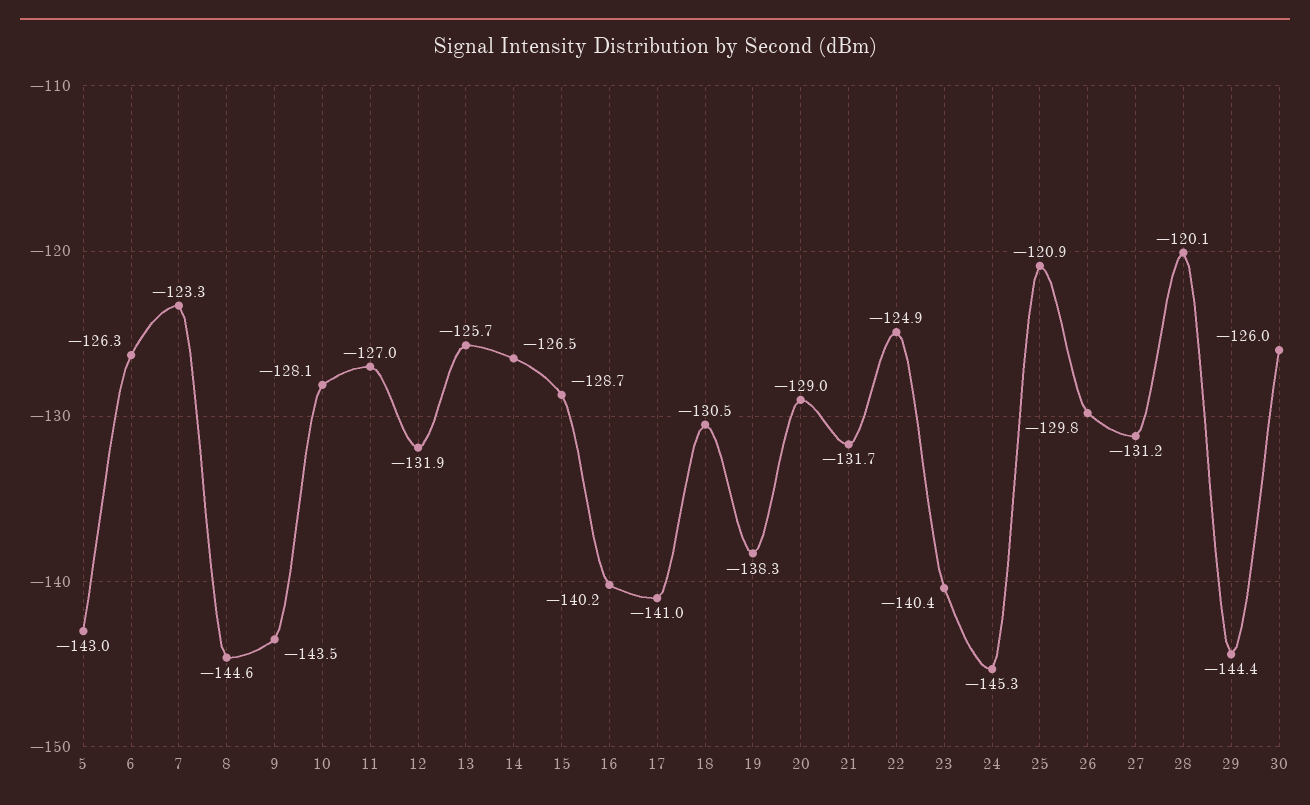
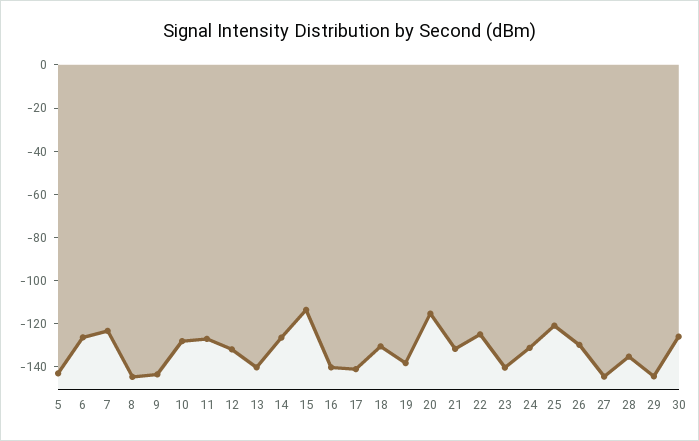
13: -125.7 -> -140
15: -128.7 -> -115
20: -129 -> -115
24: -145.3 -> -130
27: -131.2 -> -145
28: -120.1 -> -135

